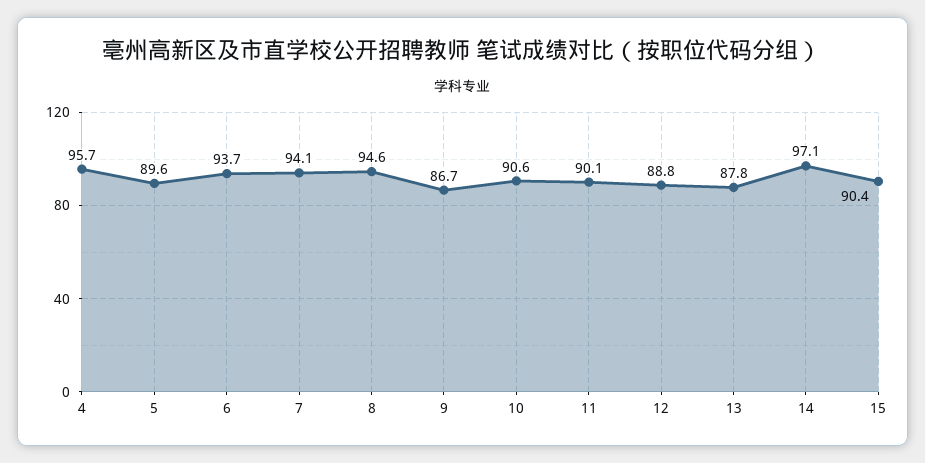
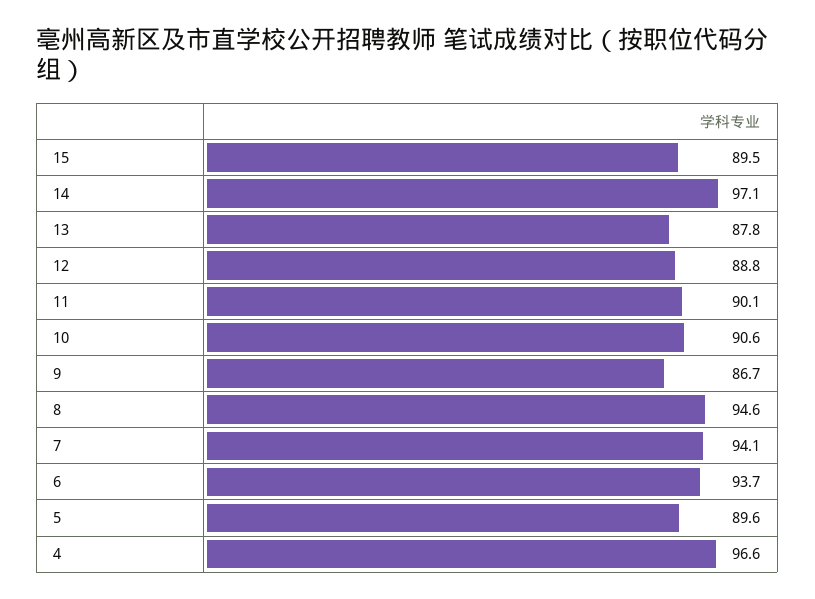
4: 95.7 -> 96.6
15: 90.4 -> 89.5

